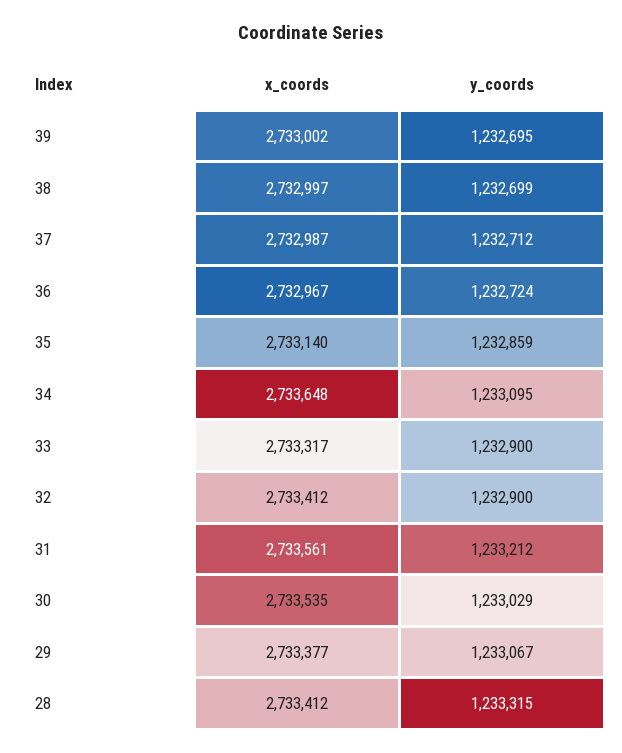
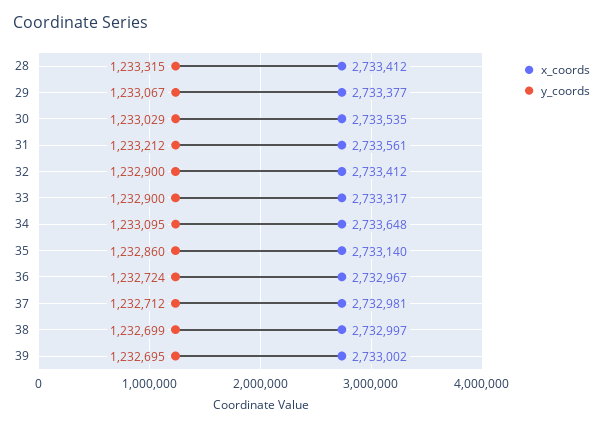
x_coords, 37: 2732987 -> 2732981
y_coords, 35: 1232859 -> 1232860

